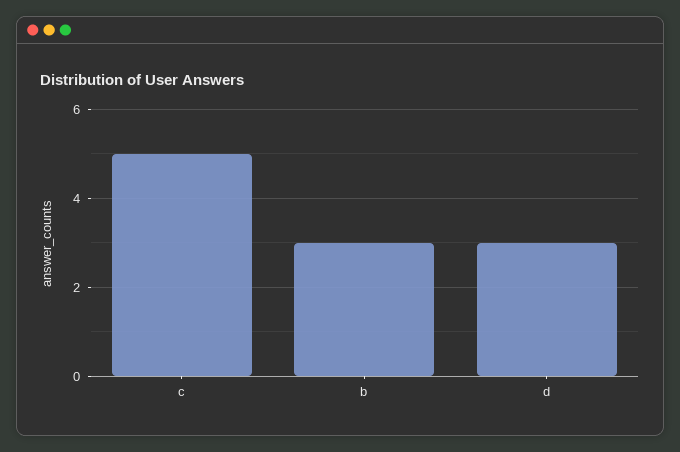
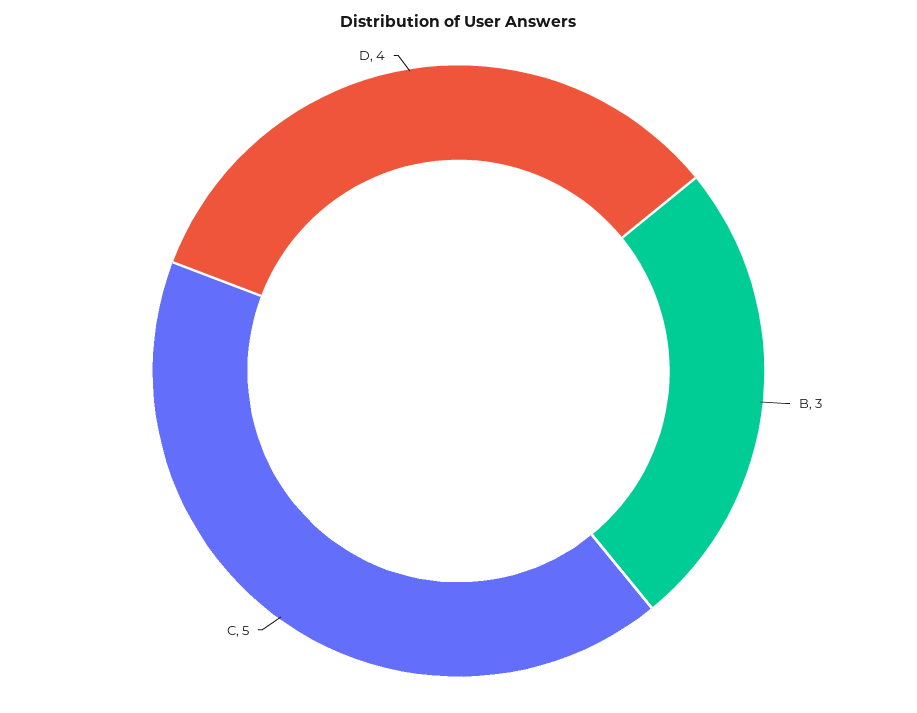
d: 3 -> 4

